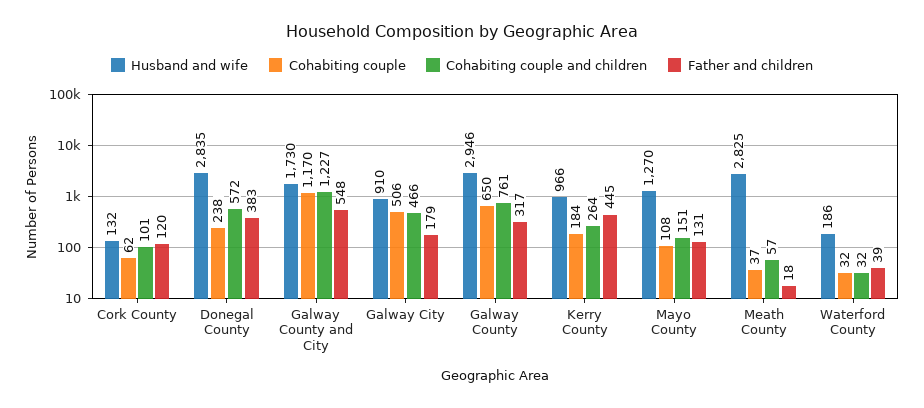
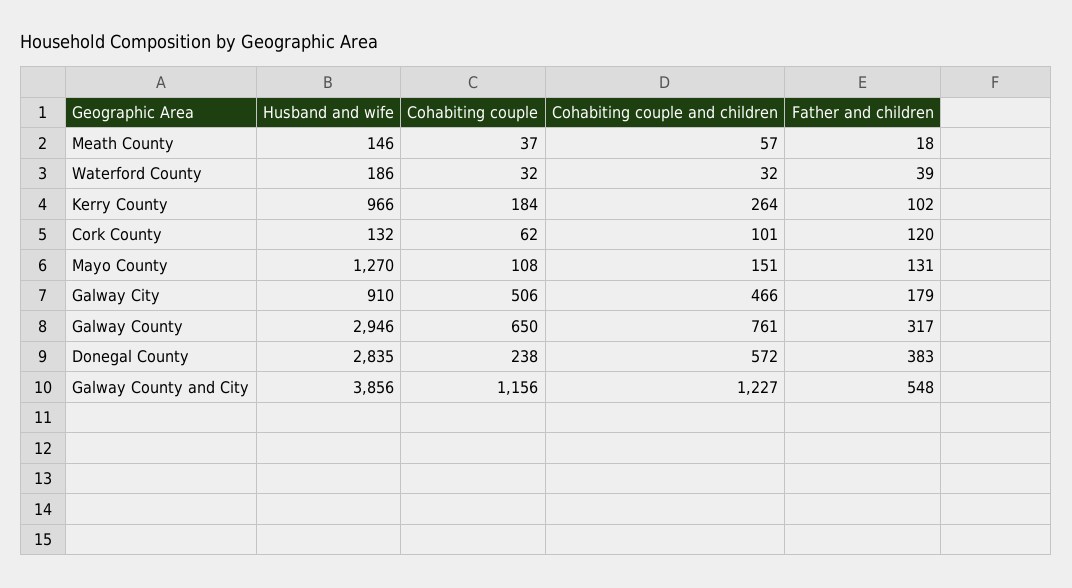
Husband and wife, Galway County and City: 1730 -> 3856
Cohabiting couple, Galway County and City: 1170 -> 1156
Father and children, Kerry County: 445 -> 102
Husband and wife, Meath County: 2825 -> 146

